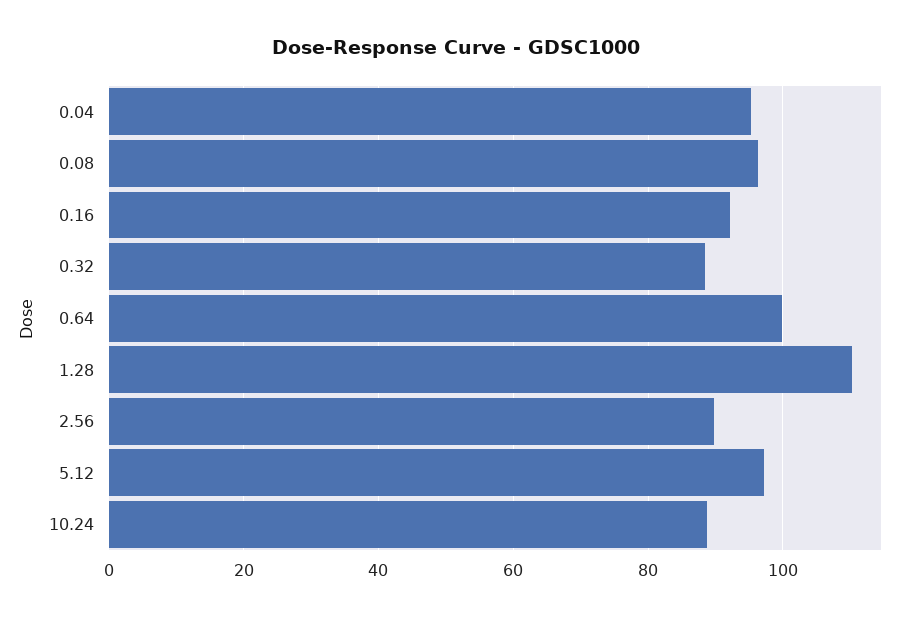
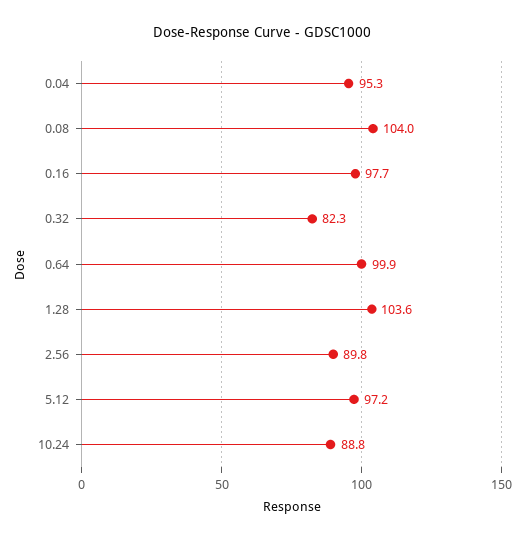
0.08: 96 -> 104
0.16: 92 -> 97.7
0.32: 88 -> 82.3
1.28: 110 -> 103.6

